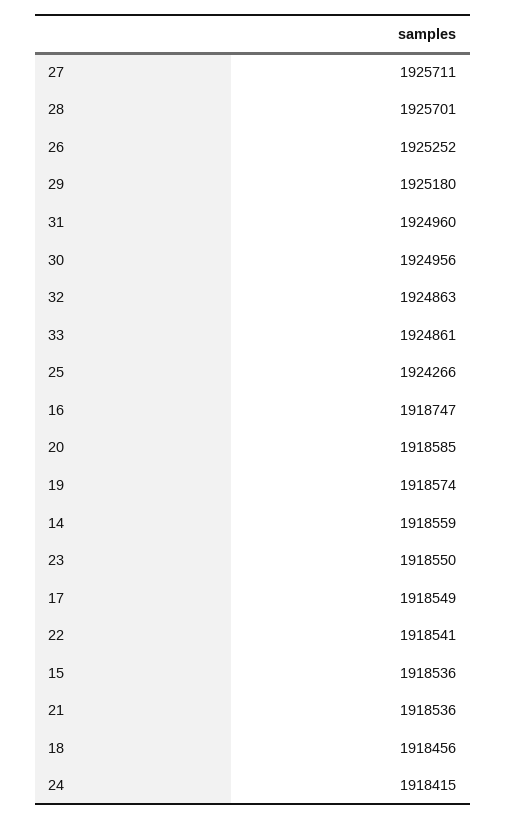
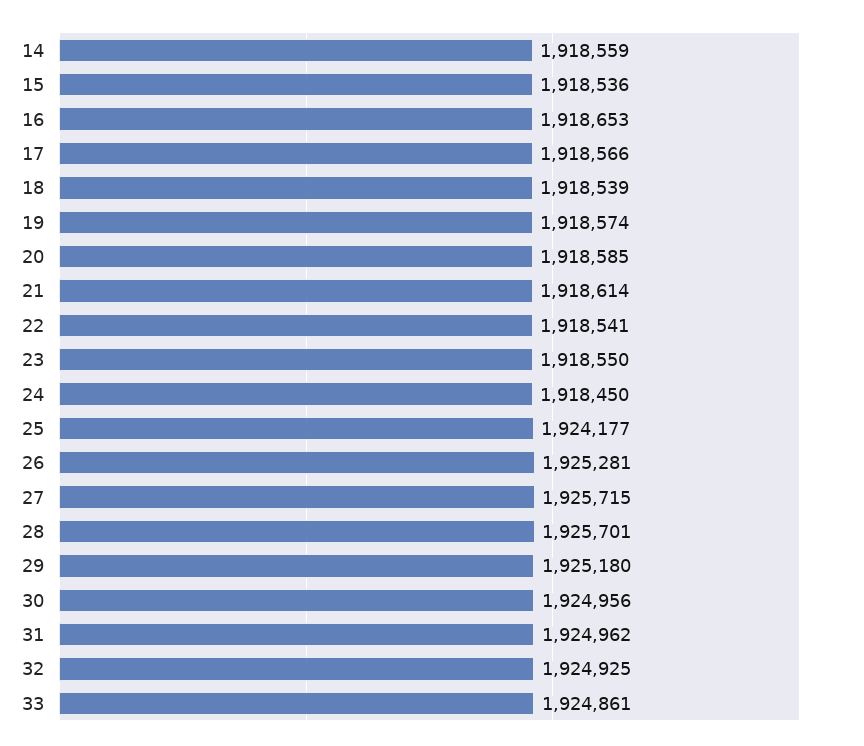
27: 1925711 -> 1925715
26: 1925252 -> 1925281
31: 1924960 -> 1924962
32: 1924863 -> 1924925
25: 1924266 -> 1924177
16: 1918747 -> 1918653
17: 1918549 -> 1918566
21: 1918536 -> 1918614
18: 1918456 -> 1918539
24: 1918415 -> 1918450

